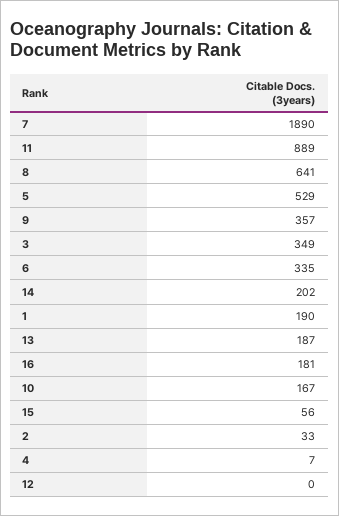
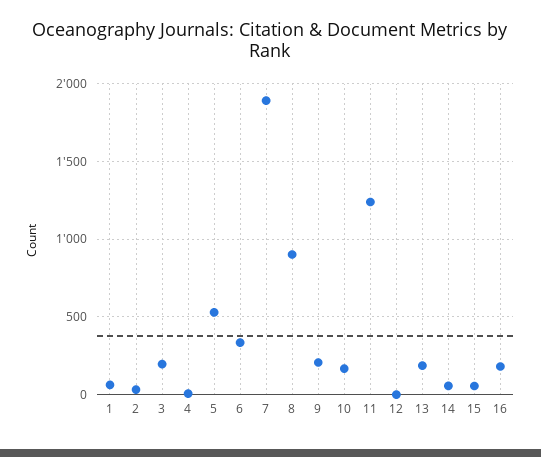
11: 889 -> 1250
8: 641 -> 900
9: 357 -> 200
3: 349 -> 200
14: 202 -> 50
1: 190 -> 50

